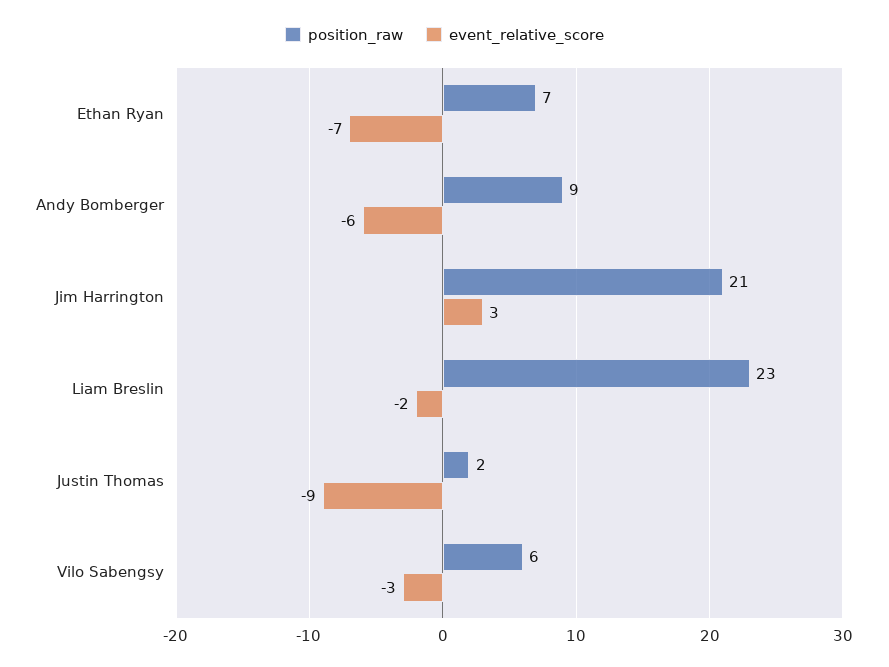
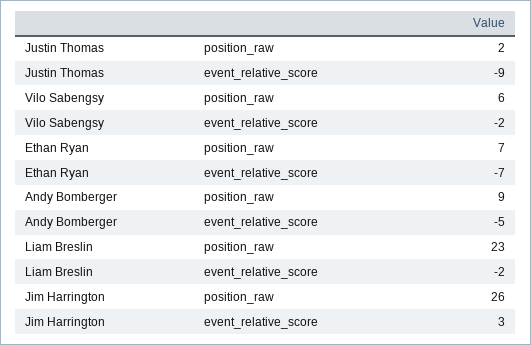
event_relative_score, Andy Bomberger: -6 -> -5
position_raw, Jim Harrington: 21 -> 26
event_relative_score, Vilo Sabengsy: -3 -> -2

